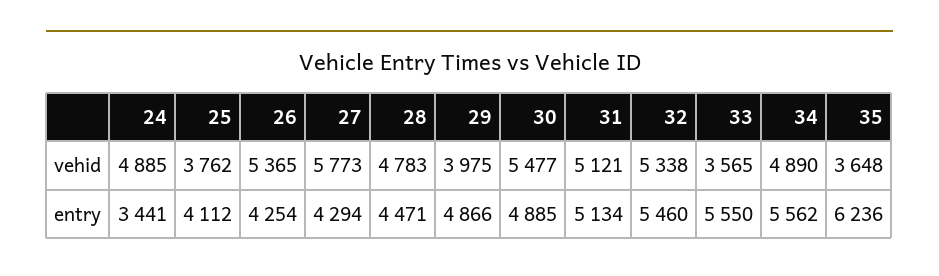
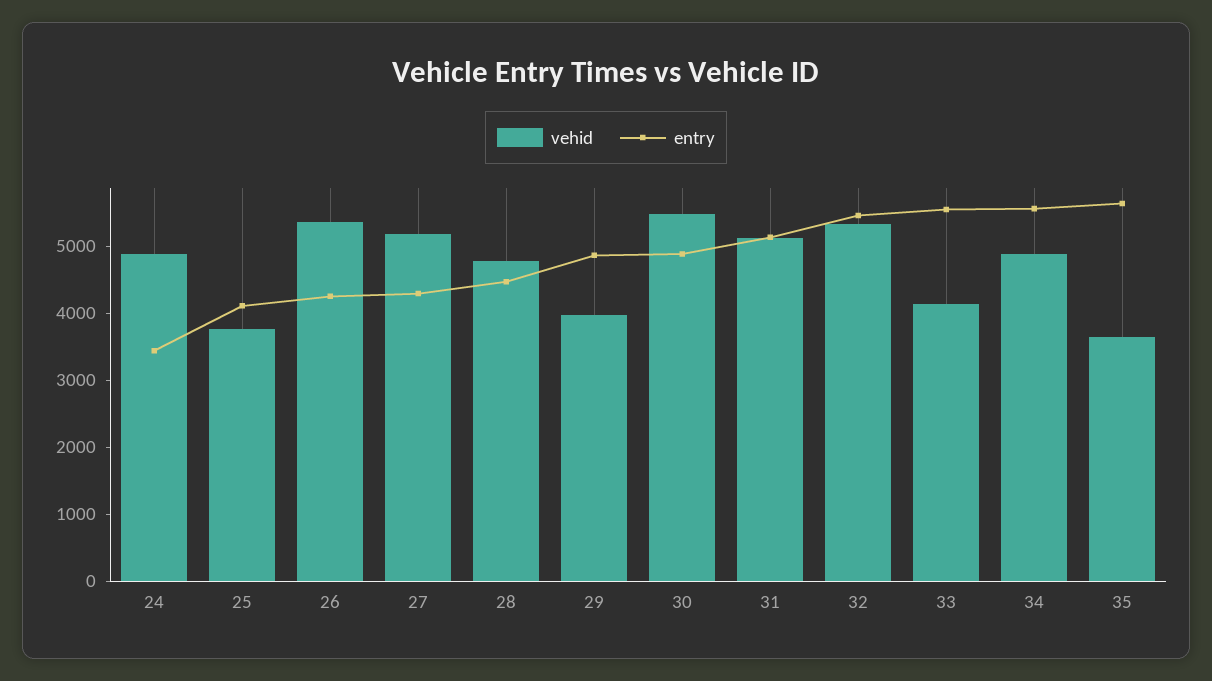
vehid, 27: 5773 -> 5200
vehid, 33: 3565 -> 4200
entry, 35: 6236 -> 5600

